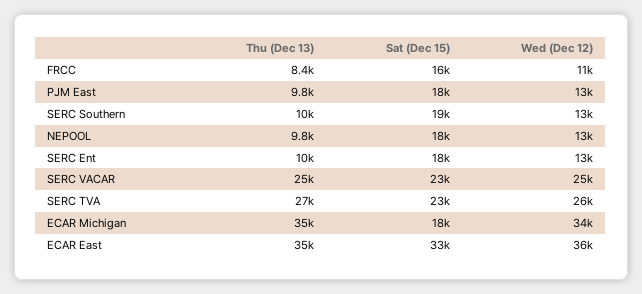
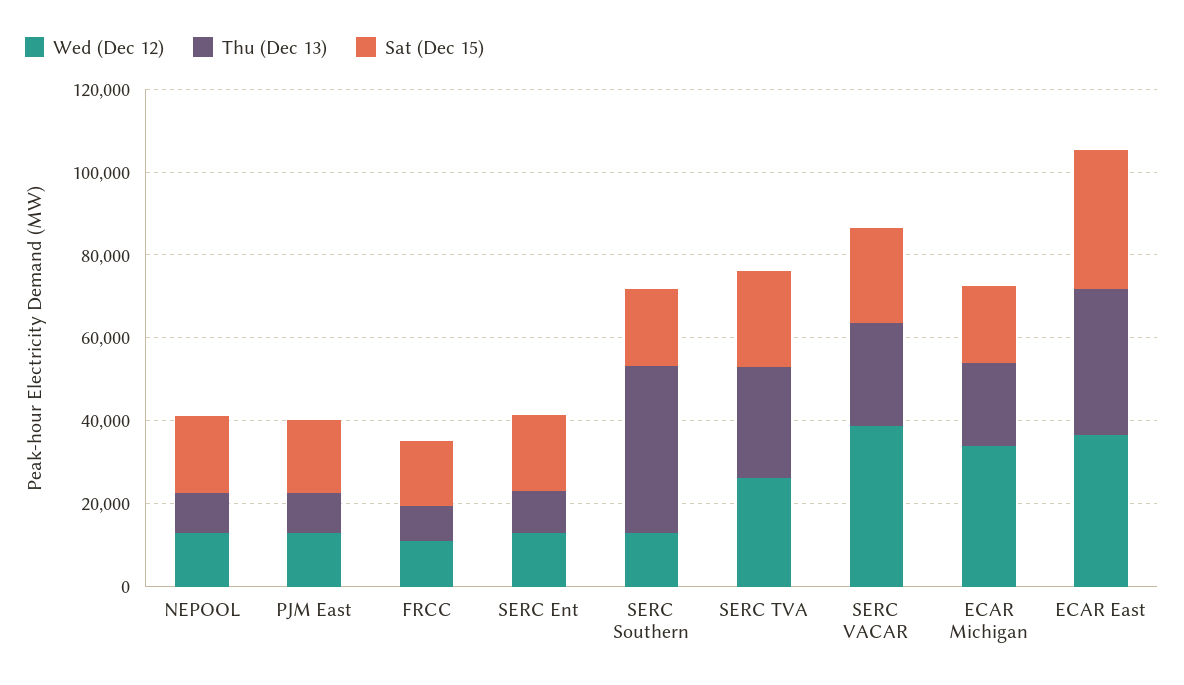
Thu (Dec 13), SERC Southern: 10000 -> 40000
Wed (Dec 12), SERC VACAR: 25000 -> 40000
Thu (Dec 13), ECAR Michigan: 35000 -> 20000

